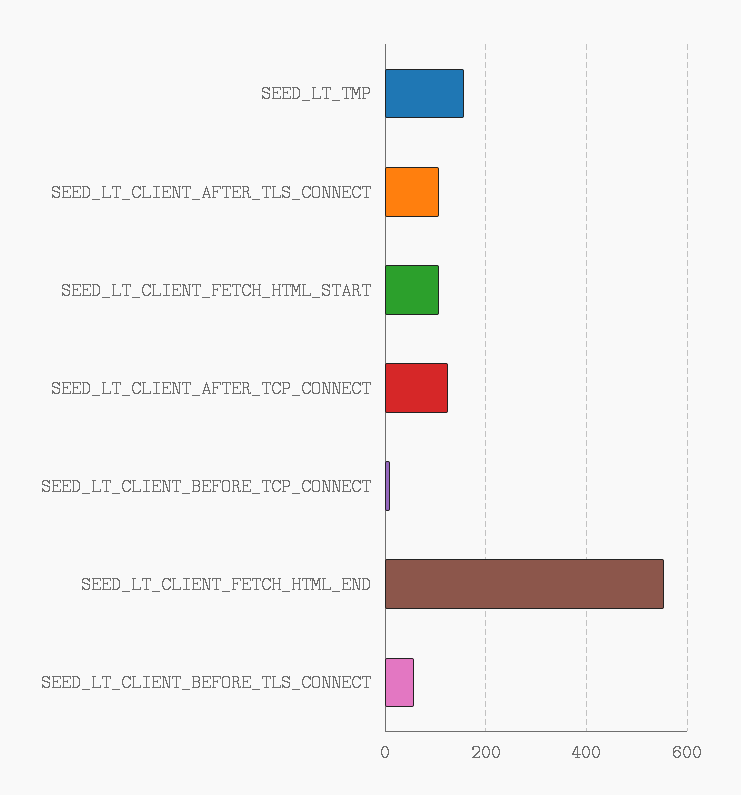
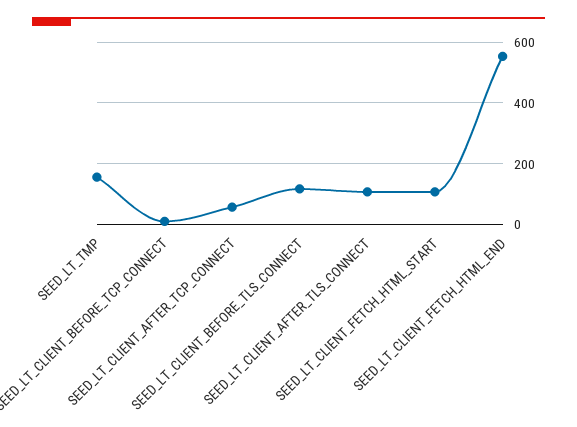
SEED_LT_CLIENT_AFTER_TCP_CONNECT: 120 -> 60
SEED_LT_CLIENT_BEFORE_TLS_CONNECT: 60 -> 120

